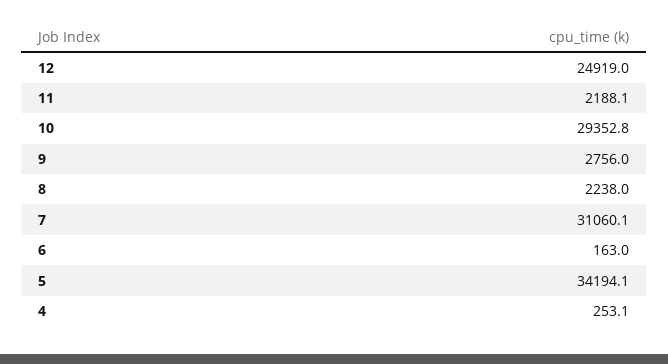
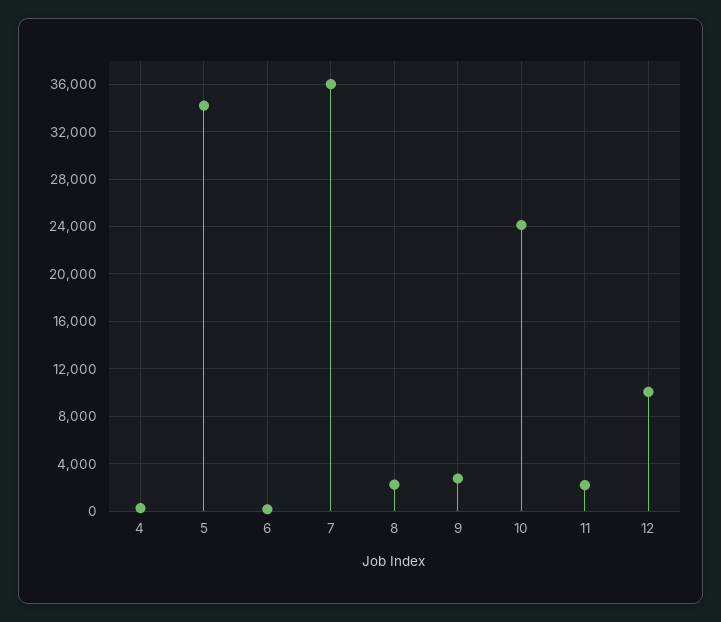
12: 24919 -> 10000
10: 29352.8 -> 24000
7: 31060.1 -> 36000

